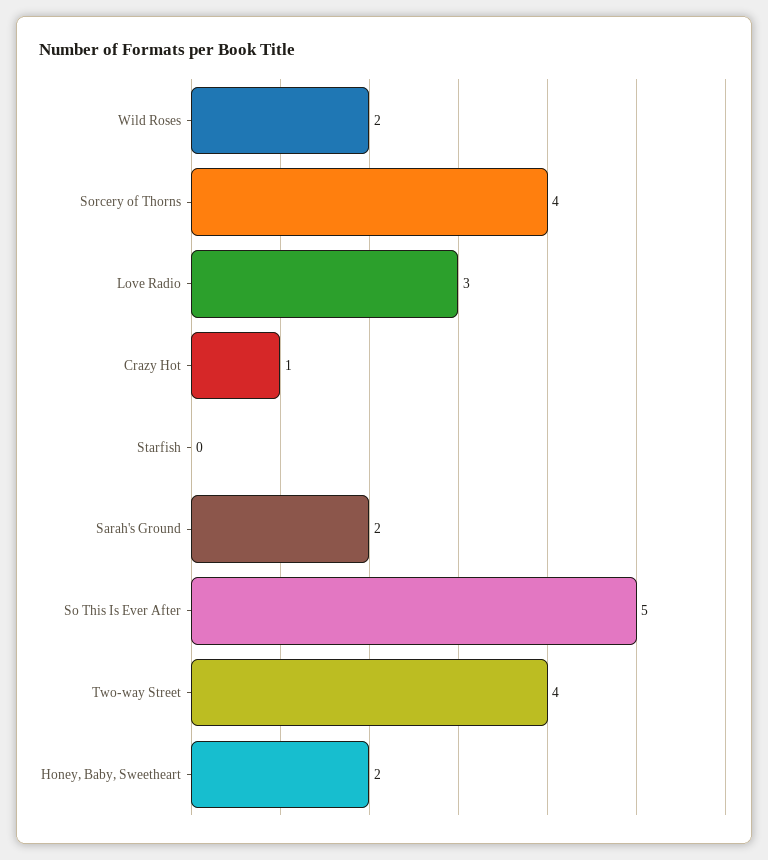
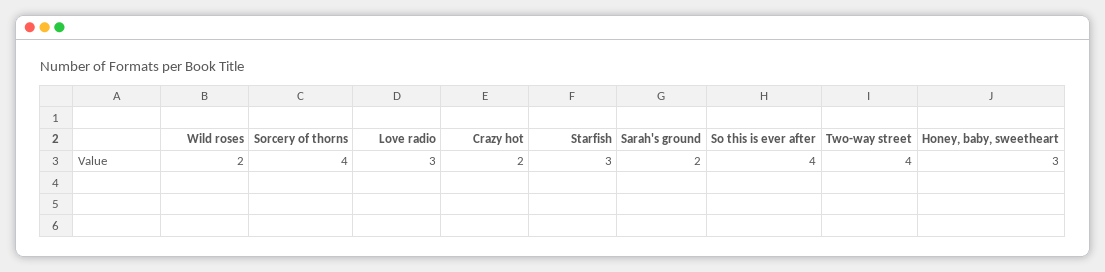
Crazy Hot: 1 -> 2
Starfish: 0 -> 3
So This Is Ever After: 5 -> 4
Honey, Baby, Sweetheart: 2 -> 3

